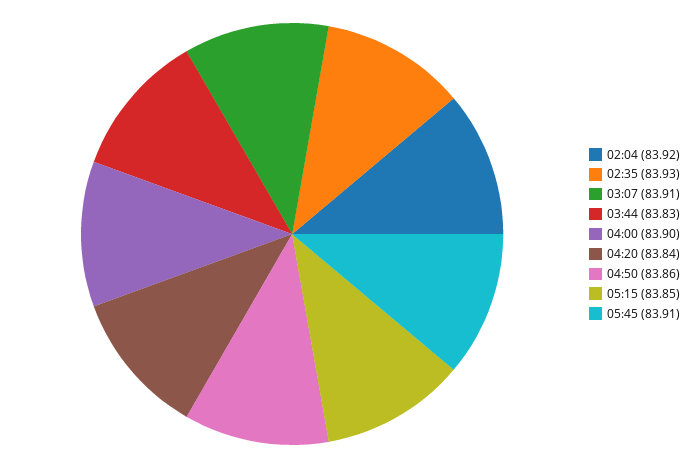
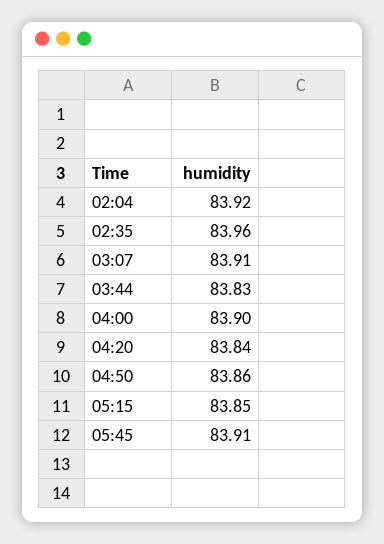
02:35: 83.93 -> 83.96

